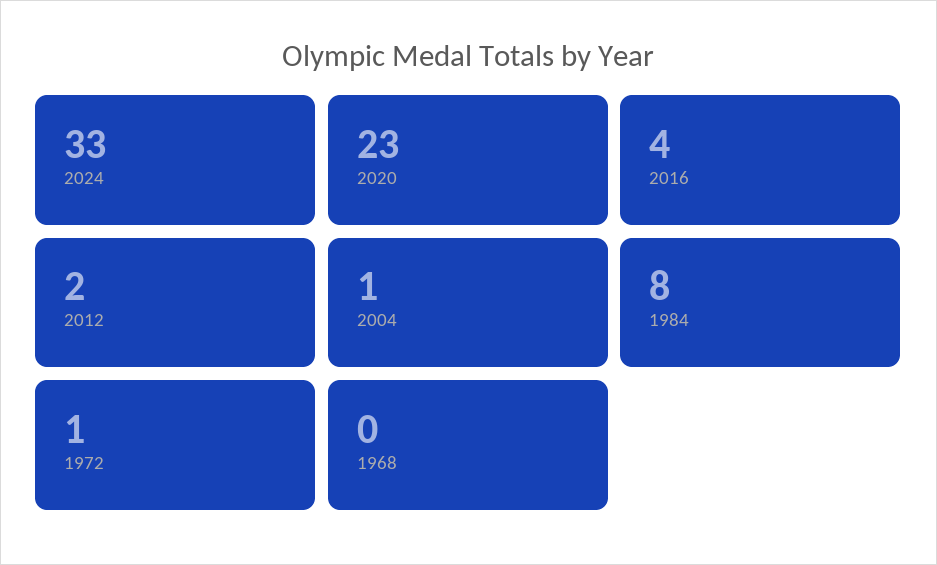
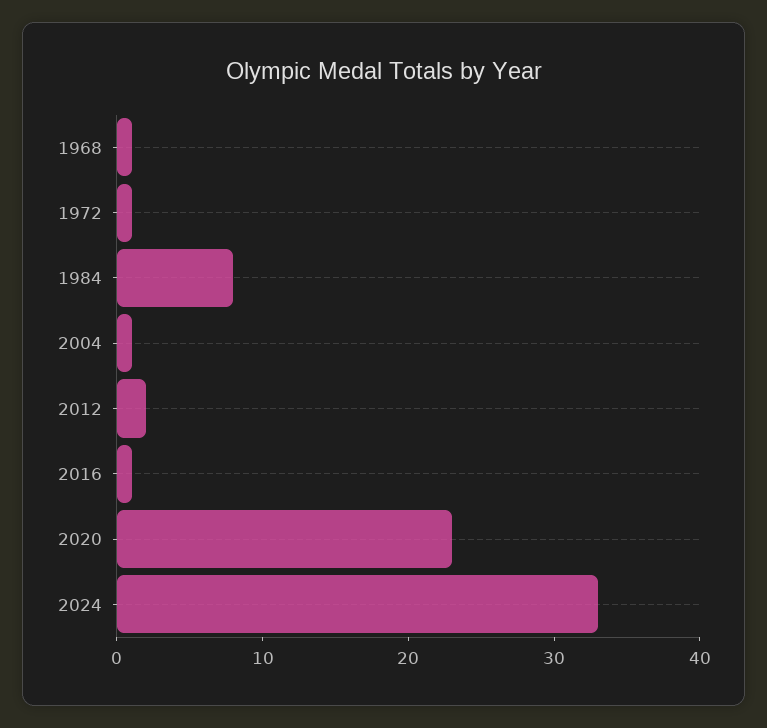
2016: 4 -> 1
1968: 0 -> 1

